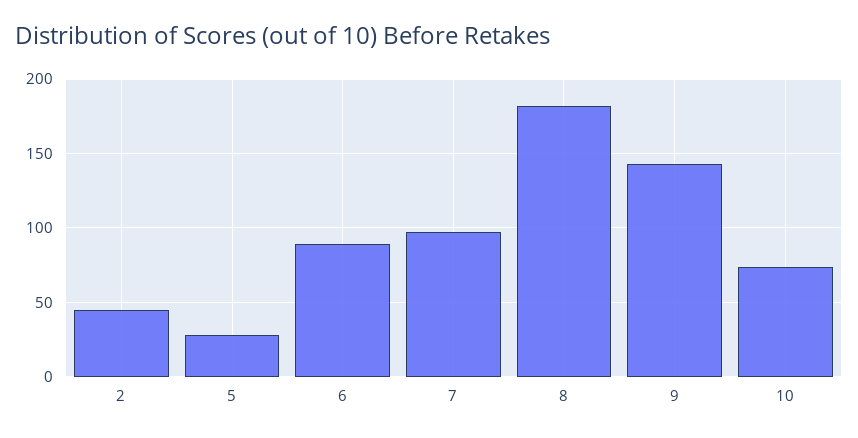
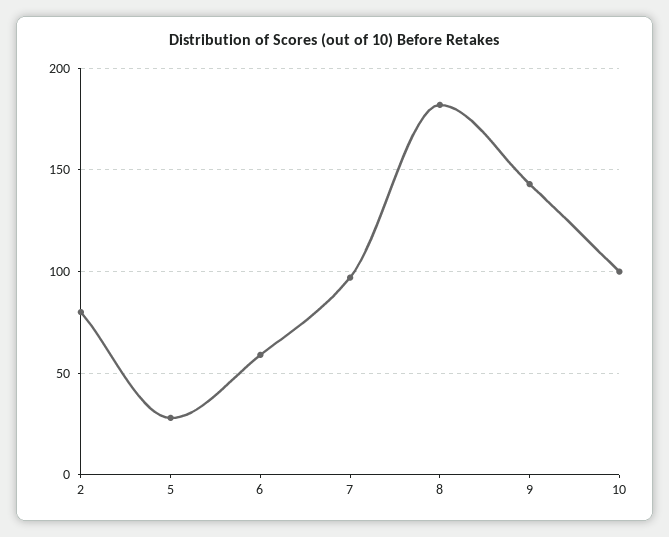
2: 45 -> 80
6: 90 -> 60
10: 75 -> 100

